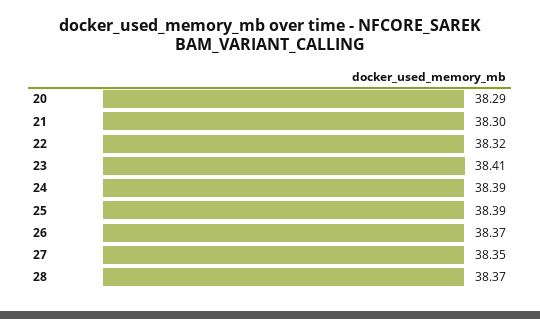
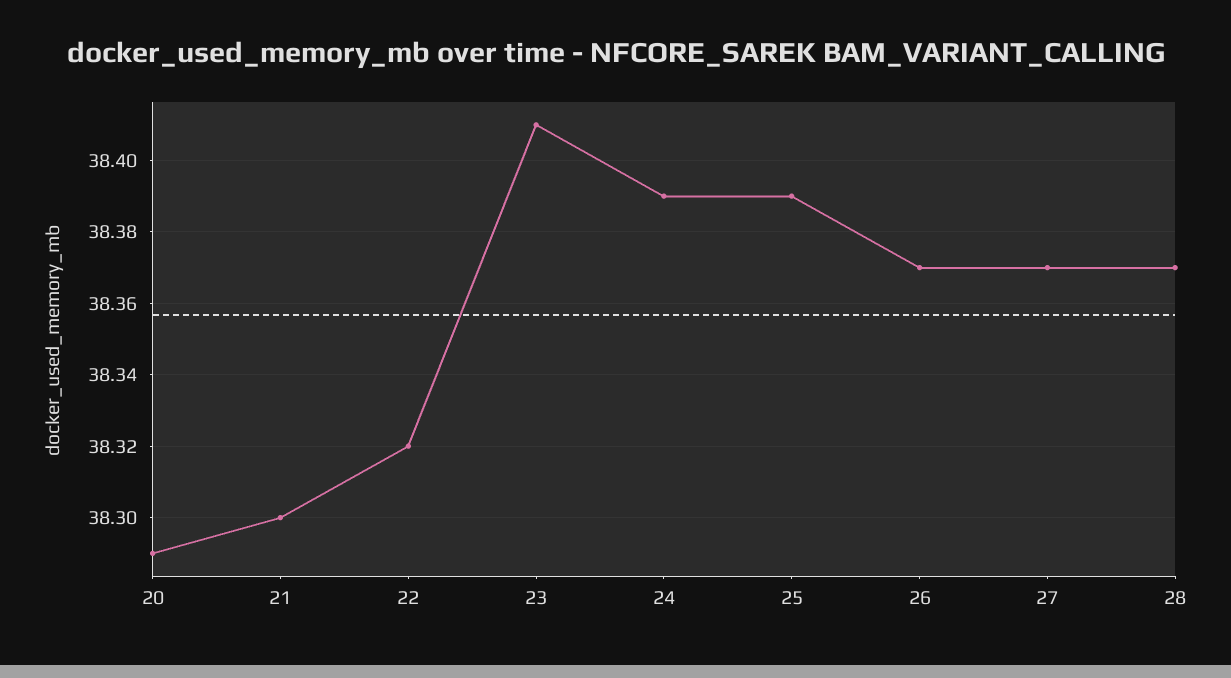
27: 38.35 -> 38.37

